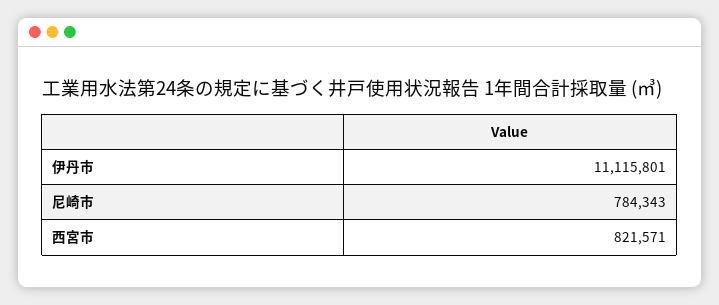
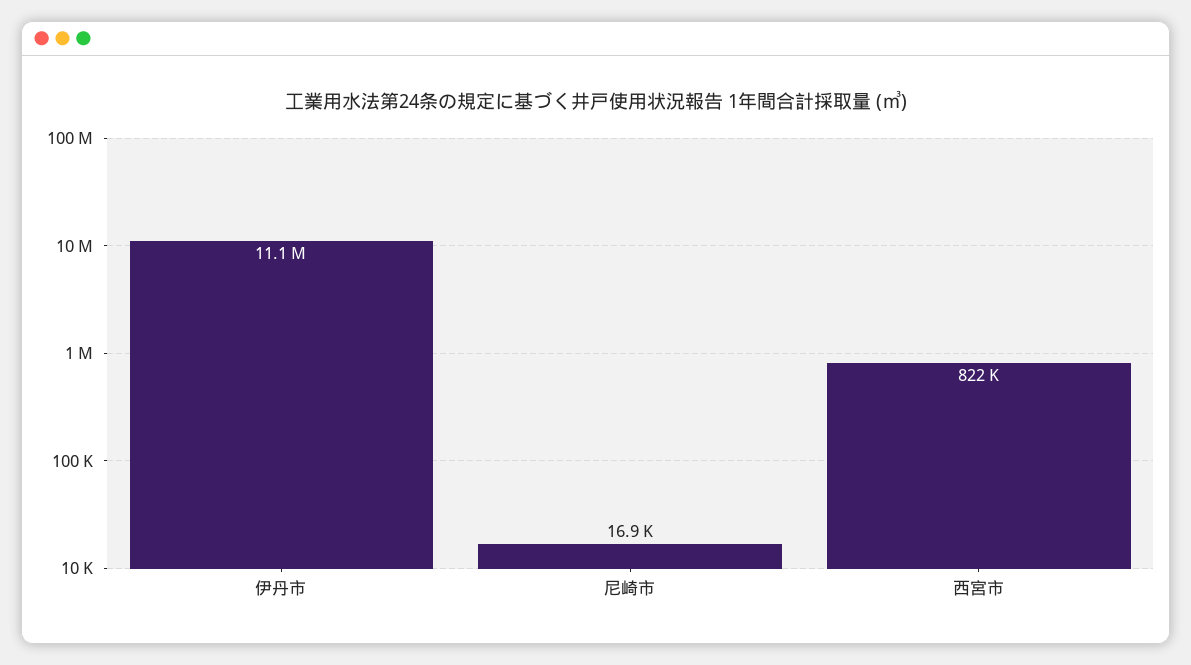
尼崎市: 784343 -> 16900

